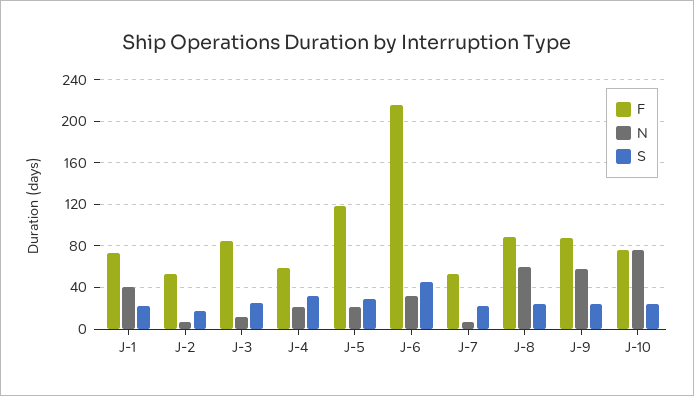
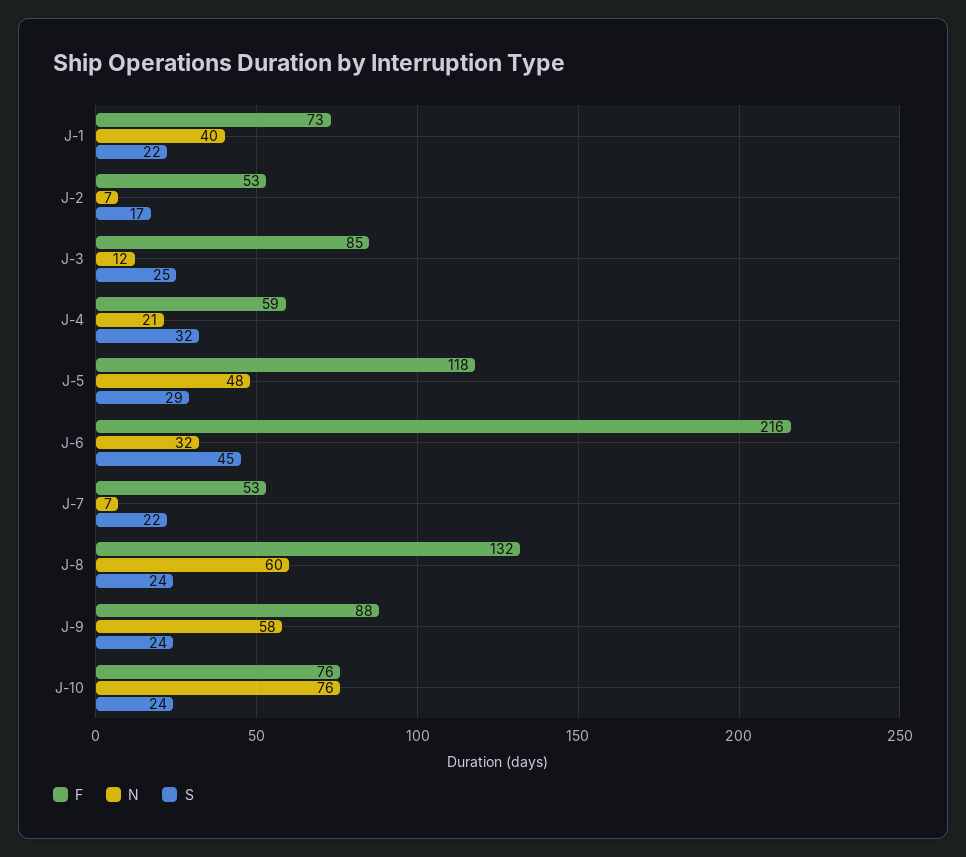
N, J-5: 20 -> 48
F, J-8: 90 -> 132

